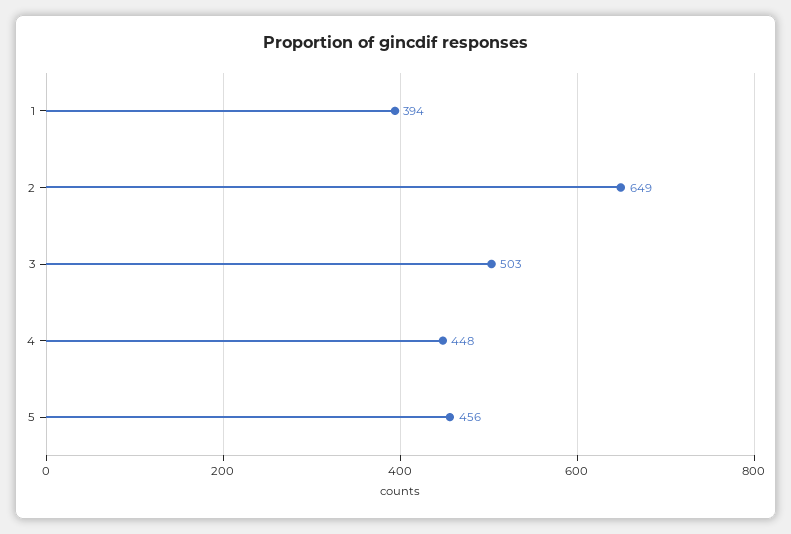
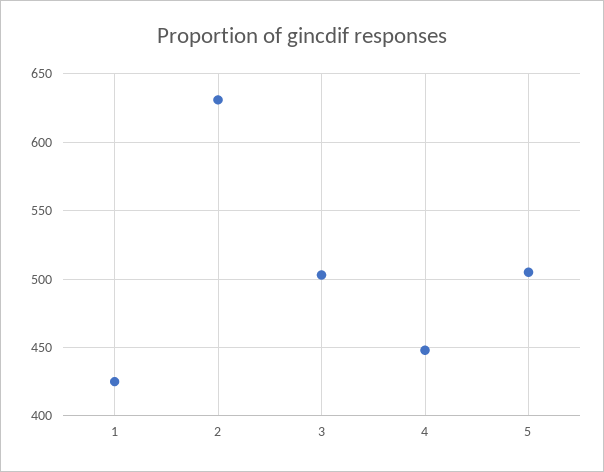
1: 394 -> 425
2: 649 -> 630
5: 456 -> 505

